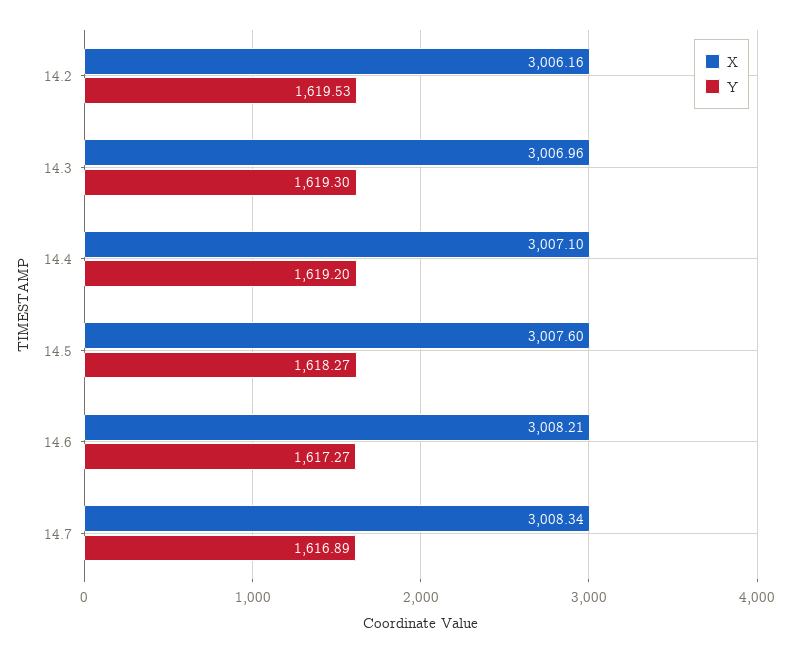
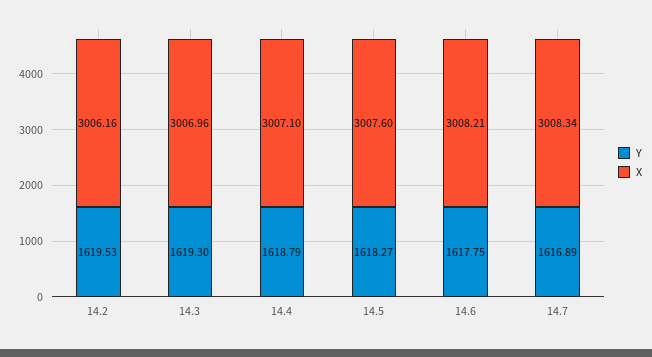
Y, 14.4: 1619.2 -> 1618.79
Y, 14.6: 1617.27 -> 1617.75

